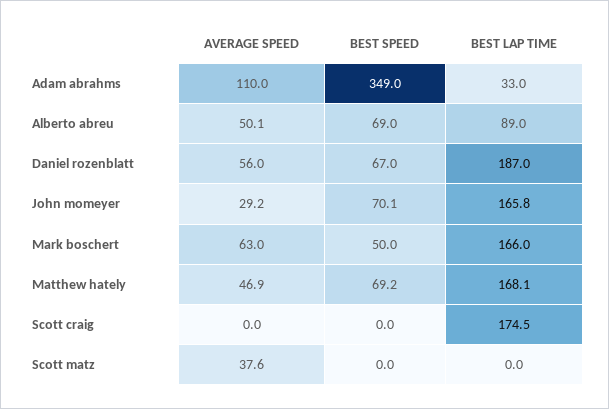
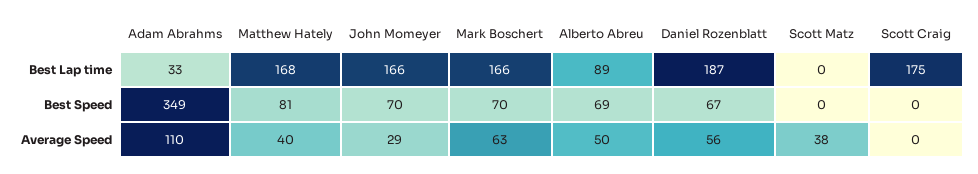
BEST SPEED, Mark boschert: 50 -> 70
AVERAGE SPEED, Matthew hately: 46.9 -> 40
BEST SPEED, Matthew hately: 69.2 -> 81

